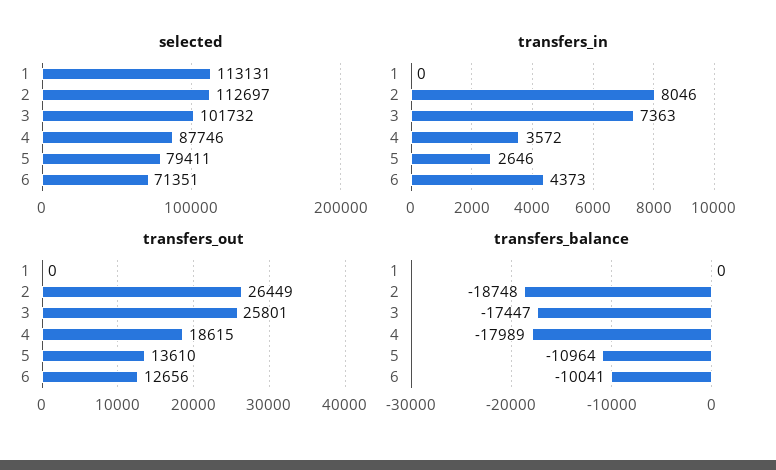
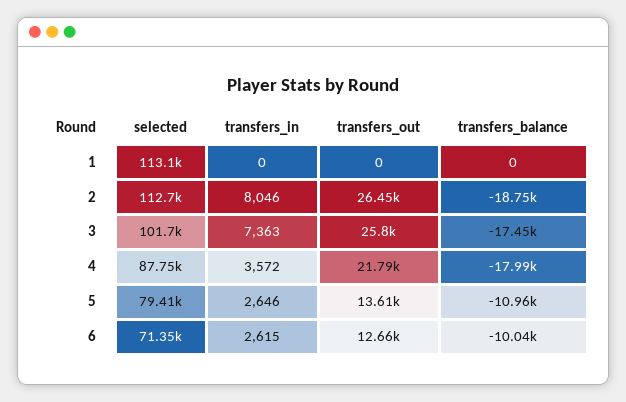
transfers_in, 6: 4373 -> 2615
transfers_out, 4: 18615 -> 21790

